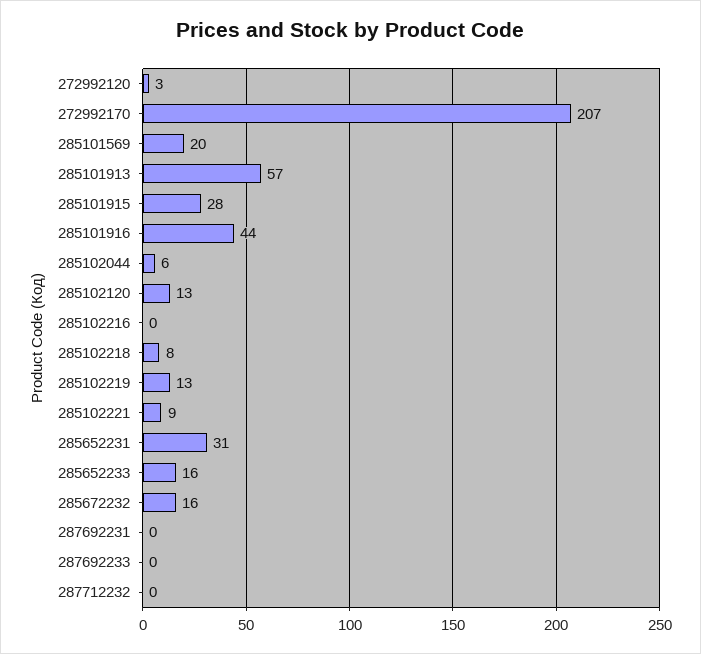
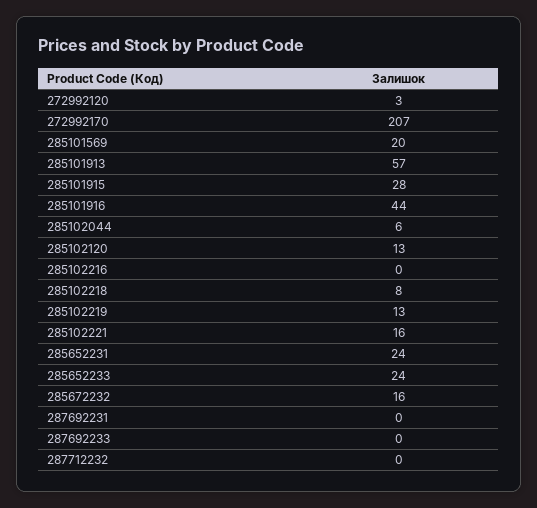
285102221: 9 -> 16
285652231: 31 -> 24
285652233: 16 -> 24

